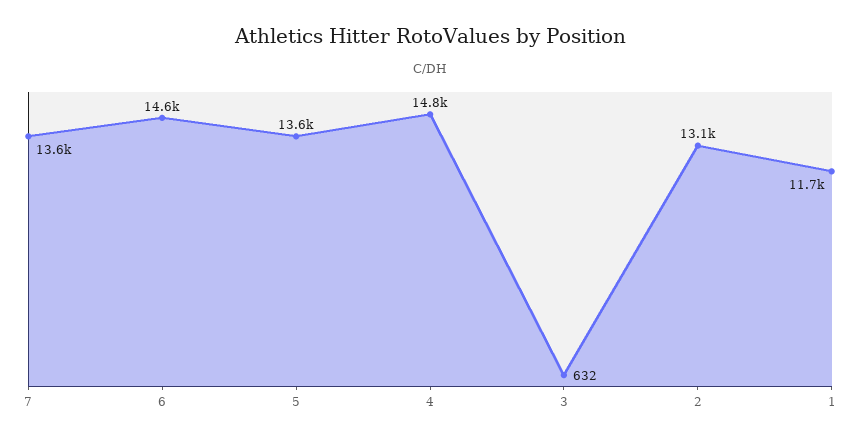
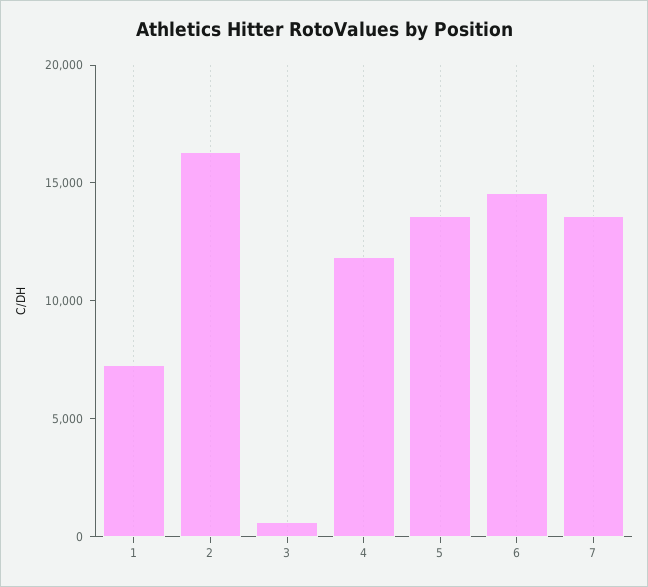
4: 14800 -> 12000
2: 13100 -> 16000
1: 11700 -> 7000

